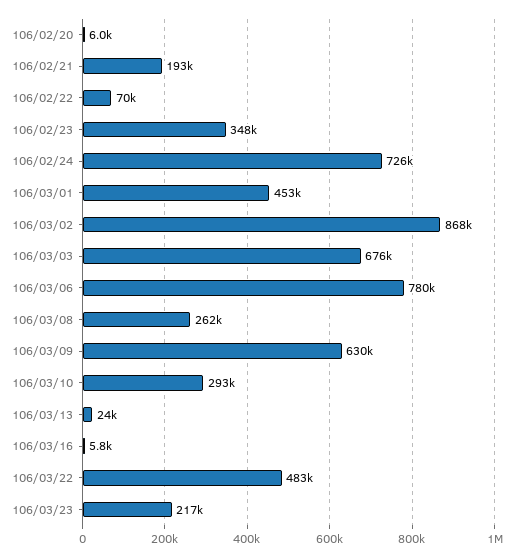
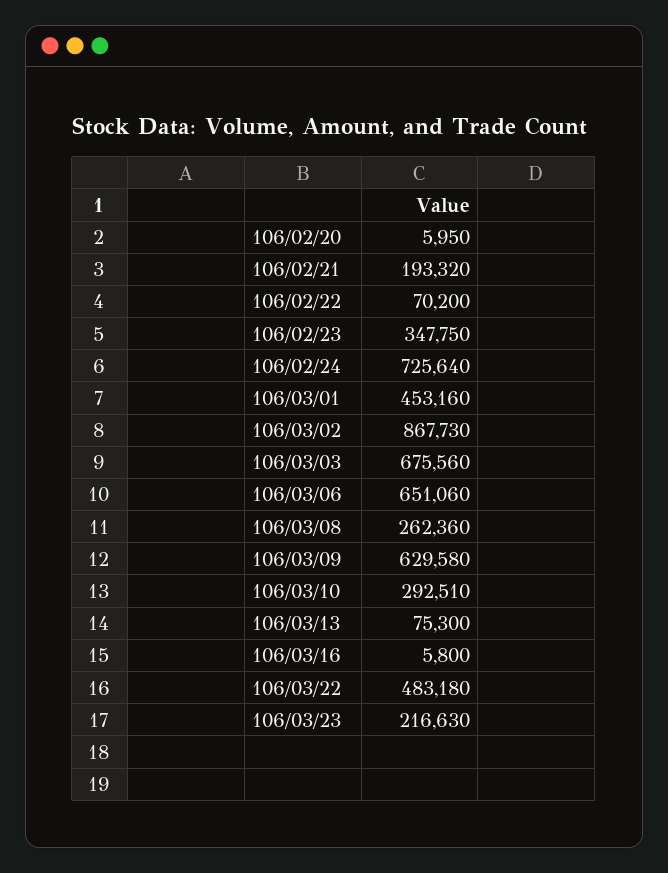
106/03/06: 780000 -> 651060
106/03/13: 24000 -> 75300

